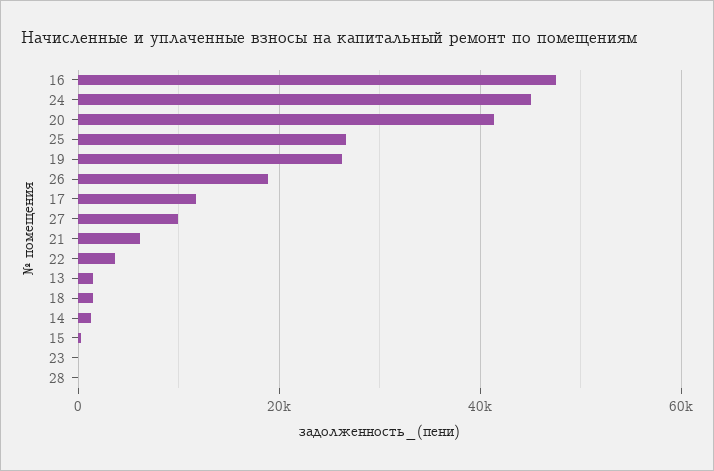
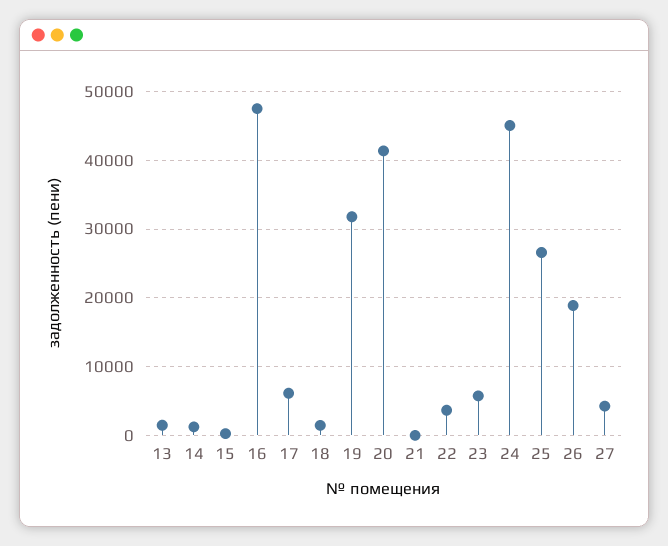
19: 26000 -> 32000
17: 12000 -> 6000
27: 10000 -> 4000
21: 6000 -> 0
23: 0 -> 6000
28: 0 -> none

